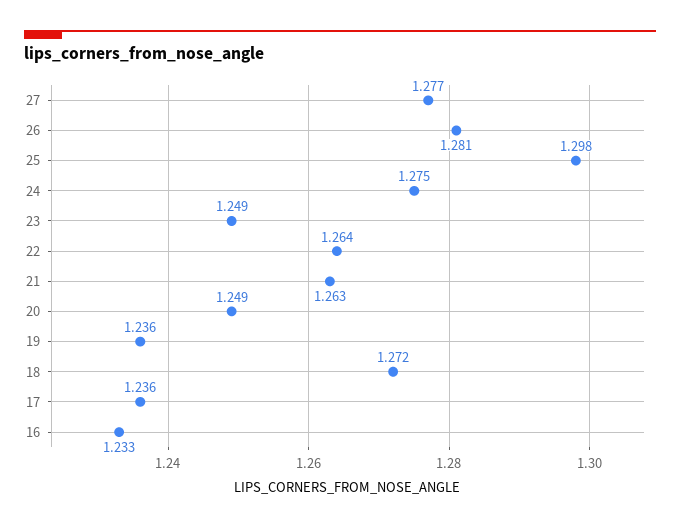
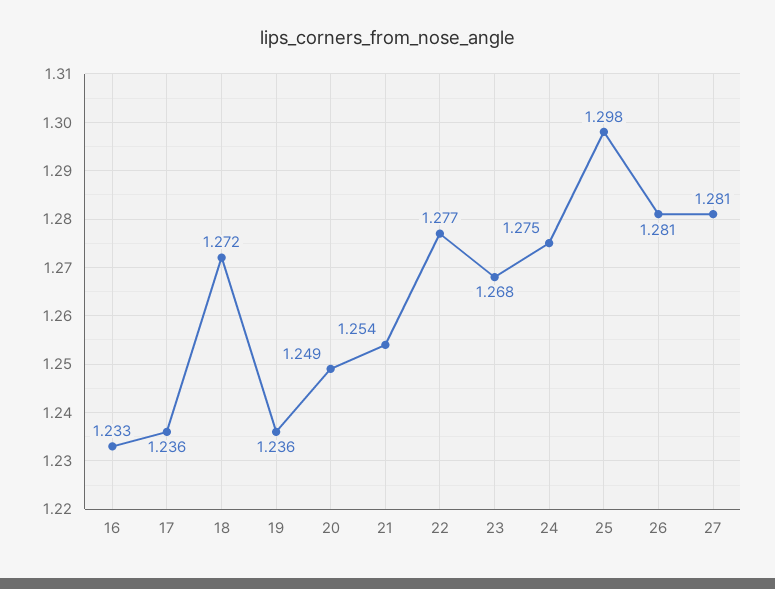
27: 1.277 -> 1.281
23: 1.249 -> 1.268
22: 1.264 -> 1.277
21: 1.263 -> 1.254

